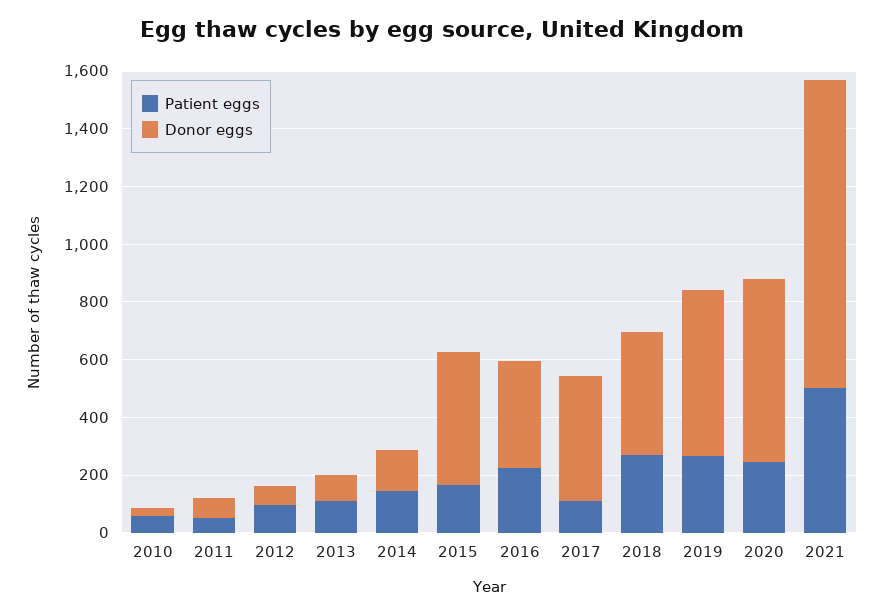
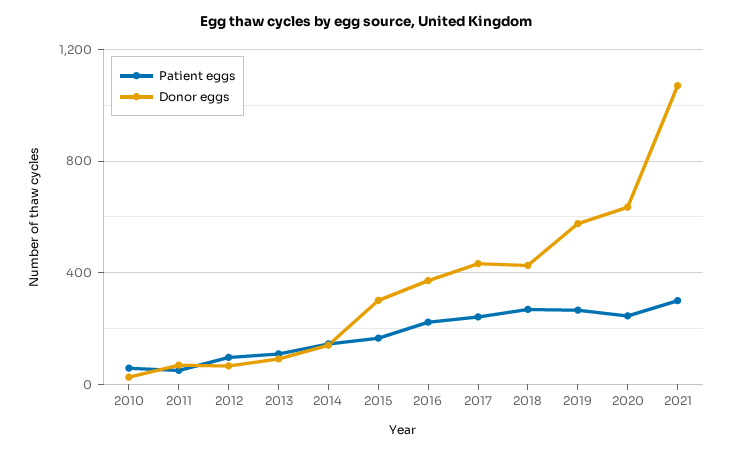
Donor eggs, 2015: 450 -> 300
Patient eggs, 2017: 100 -> 250
Patient eggs, 2021: 500 -> 300

